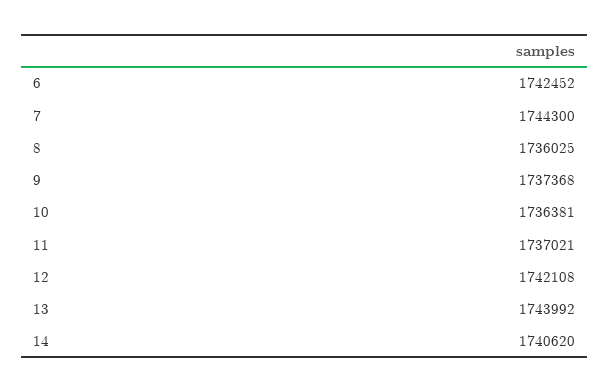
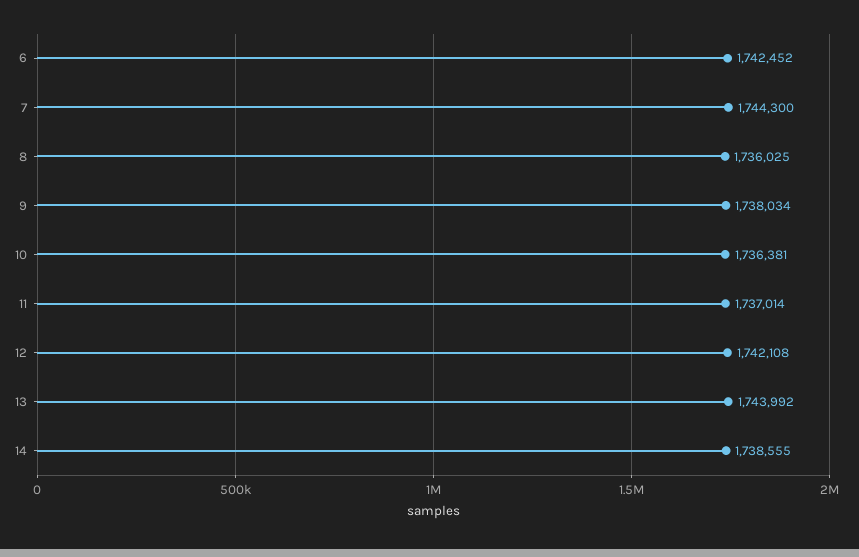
9: 1737368 -> 1738034
11: 1737021 -> 1737014
14: 1740620 -> 1738555

